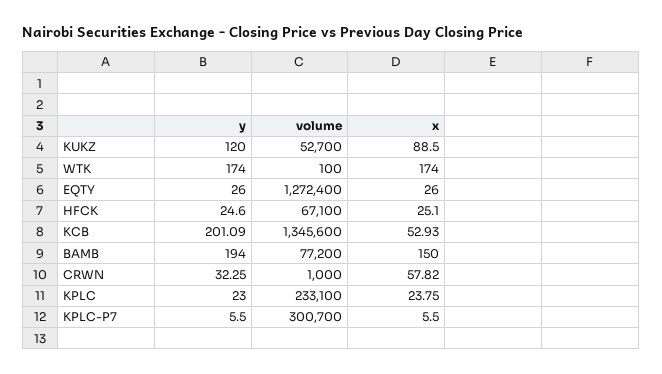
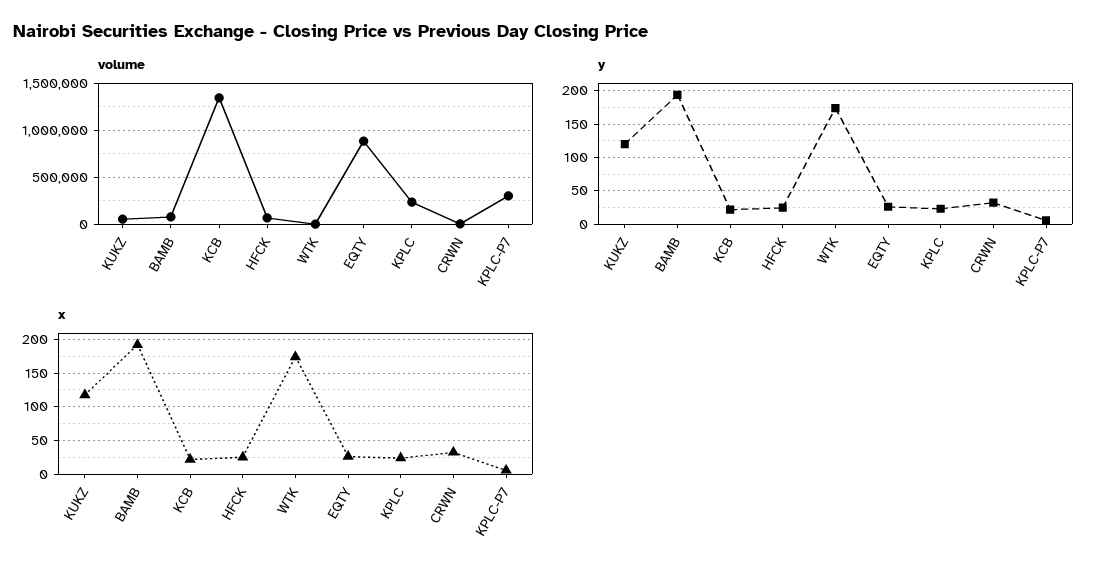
x, KUKZ: 88.5 -> 120
volume, EQTY: 1272400 -> 900000
y, KCB: 201.09 -> 20
x, KCB: 52.93 -> 20
x, BAMB: 150 -> 190
x, CRWN: 57.82 -> 30

